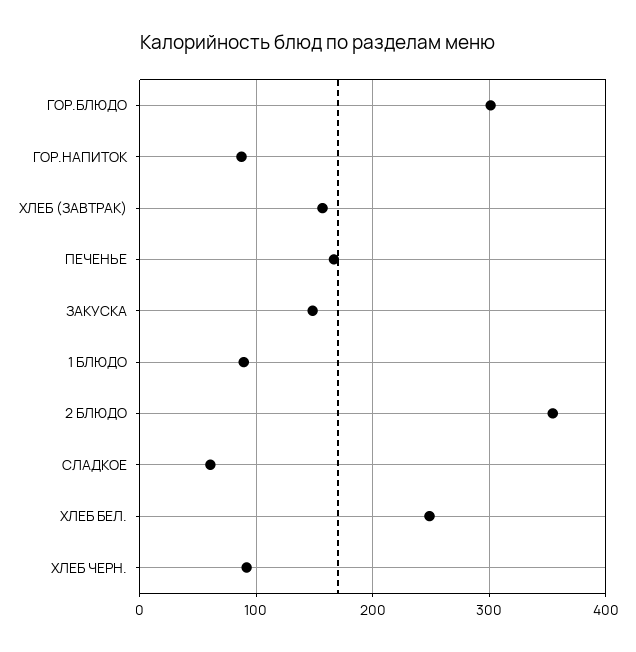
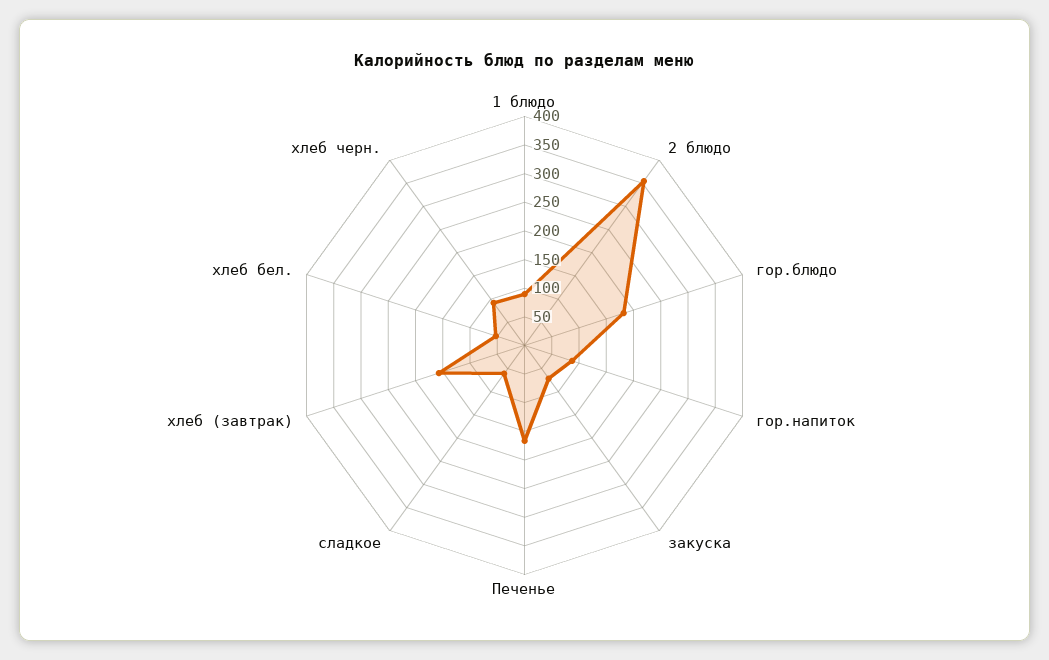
ГОР.БЛЮДО: 300 -> 175
ЗАКУСКА: 150 -> 75
ХЛЕБ БЕЛ.: 250 -> 50

